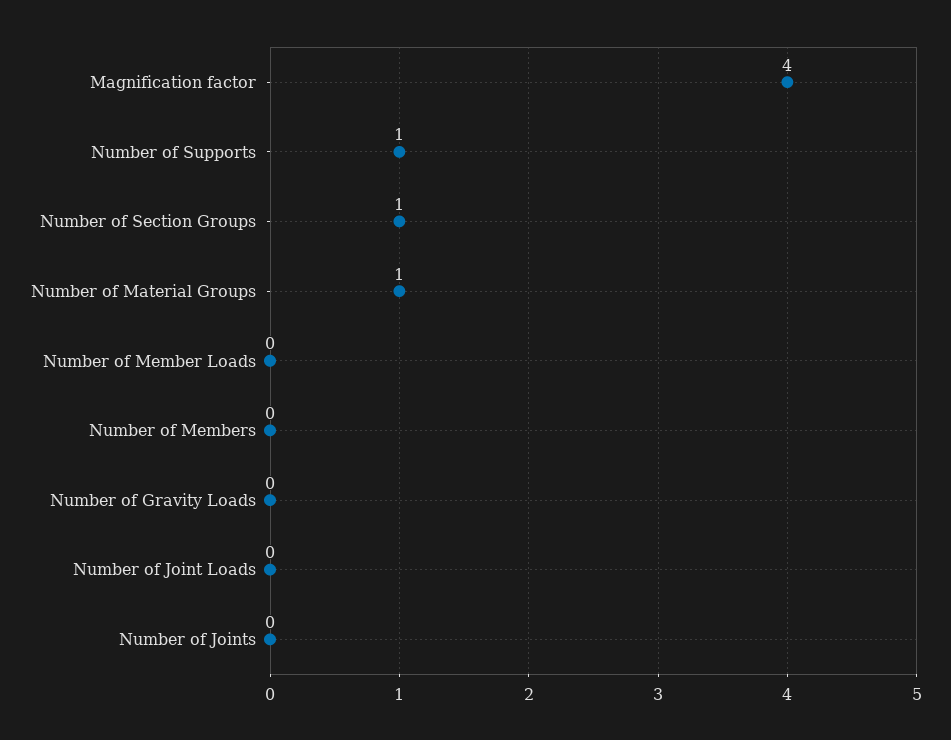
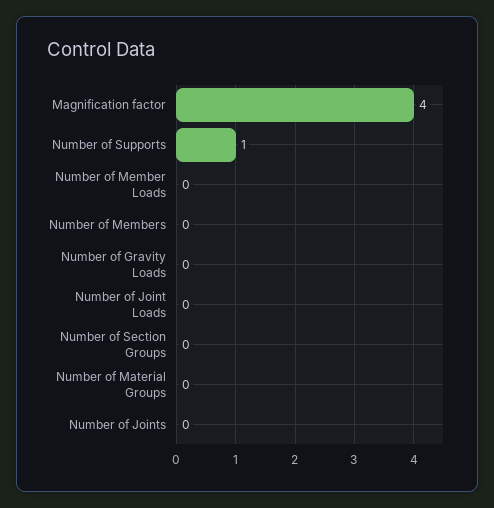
Number of Section Groups: 1 -> 0
Number of Material Groups: 1 -> 0

